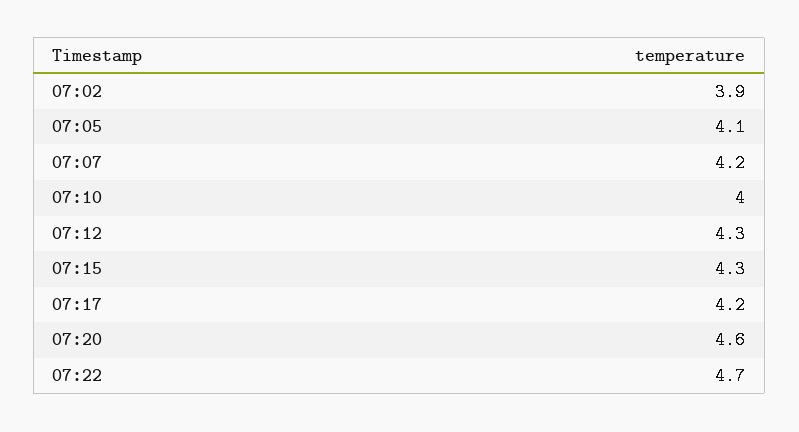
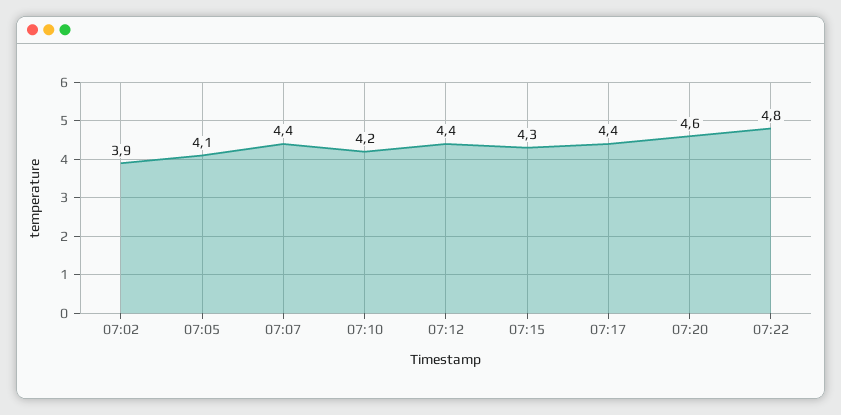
07:07: 4.2 -> 4.4
07:10: 4 -> 4.2
07:12: 4.3 -> 4.4
07:17: 4.2 -> 4.4
07:22: 4.7 -> 4.8

